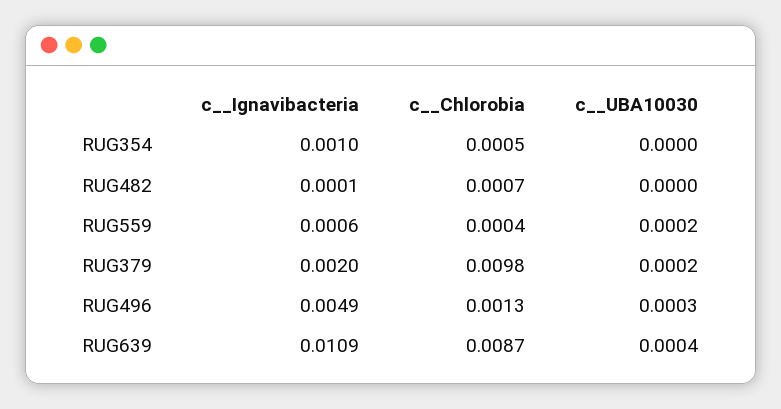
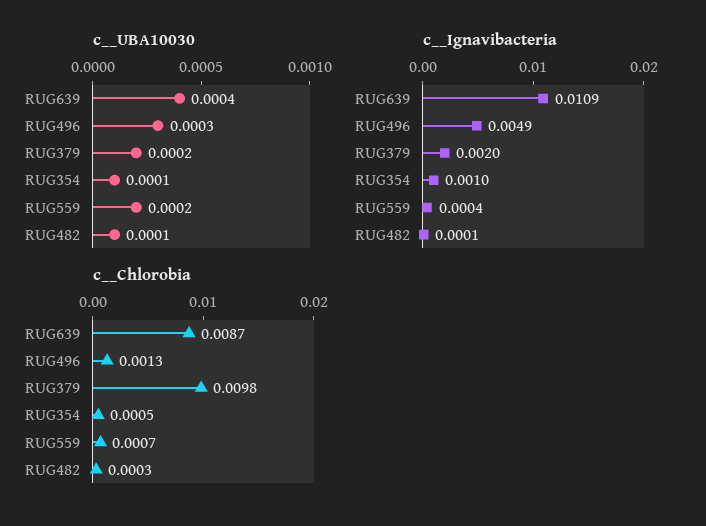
c__UBA10030, RUG354: 0 -> 0.0001
c__Chlorobia, RUG482: 0.0007 -> 0.0003
c__UBA10030, RUG482: 0 -> 0.0001
c__Ignavibacteria, RUG559: 0.0006 -> 0.0004
c__Chlorobia, RUG559: 0.0004 -> 0.0007

